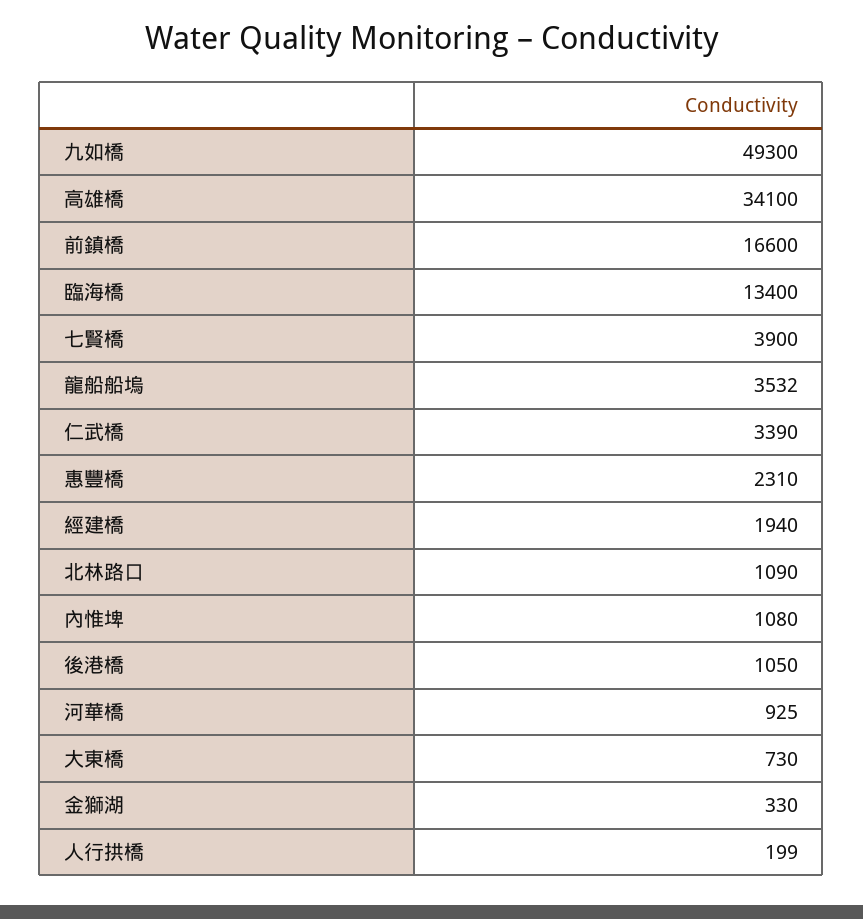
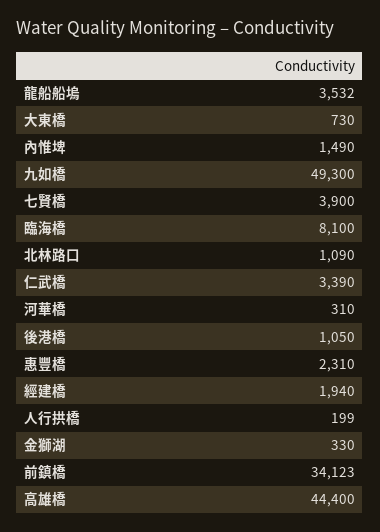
高雄橋: 34100 -> 44400
前鎮橋: 16600 -> 34123
臨海橋: 13400 -> 8100
內惟埤: 1080 -> 1490
河華橋: 925 -> 310

